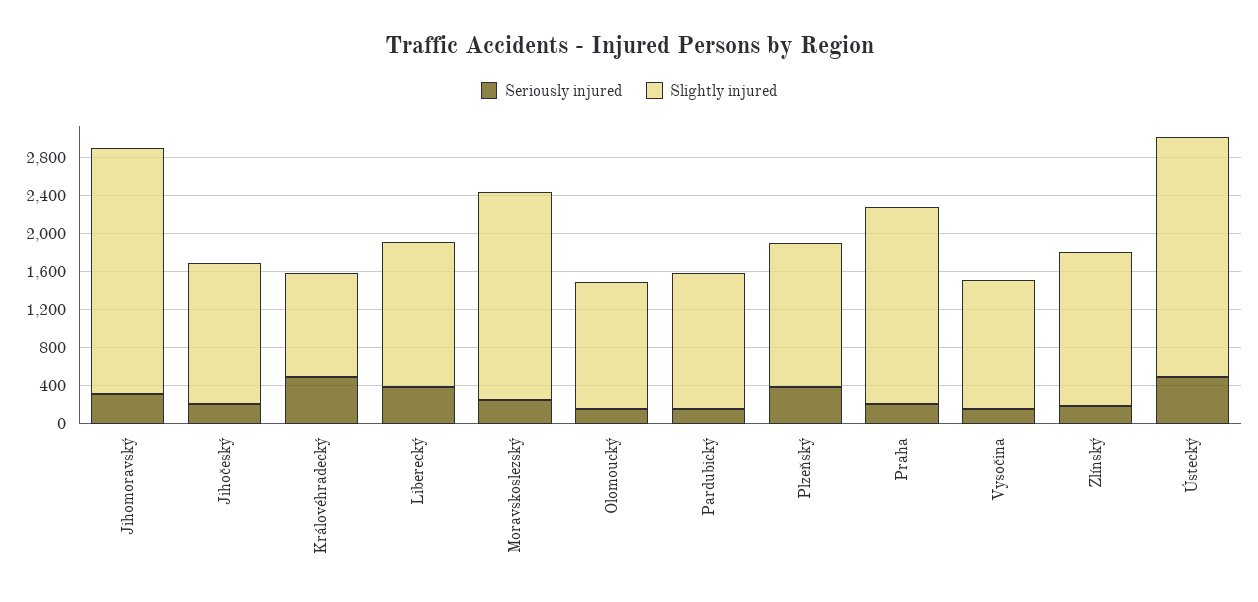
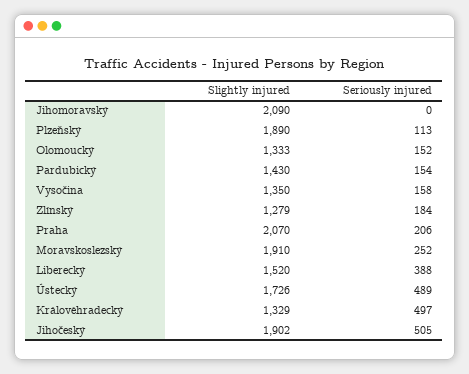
Seriously injured, Jihomoravský: 300 -> 0
Slightly injured, Jihomoravský: 2600 -> 2090
Seriously injured, Jihočeský: 200 -> 505
Slightly injured, Jihočeský: 1500 -> 1902
Slightly injured, Královéhradecký: 1100 -> 1329
Slightly injured, Moravskoslezský: 2200 -> 1910
Seriously injured, Plzeňský: 400 -> 113
Slightly injured, Plzeňský: 1500 -> 1890
Slightly injured, Zlínský: 1600 -> 1279
Slightly injured, Ústecký: 2500 -> 1726

